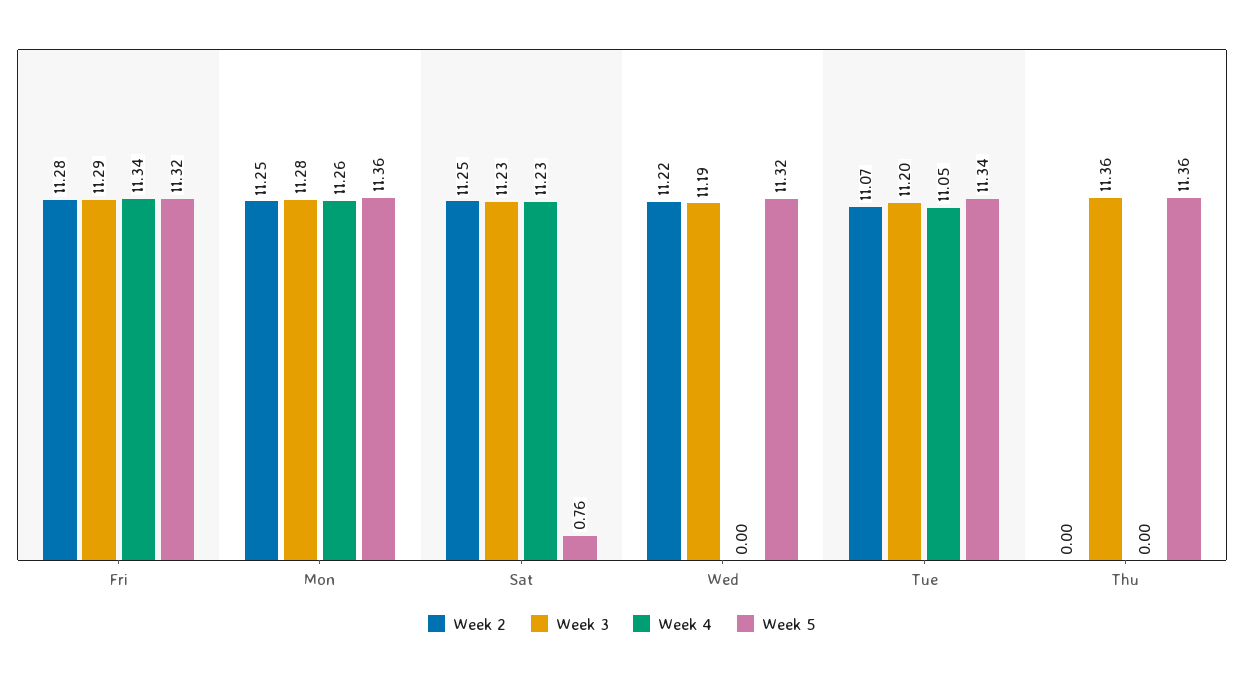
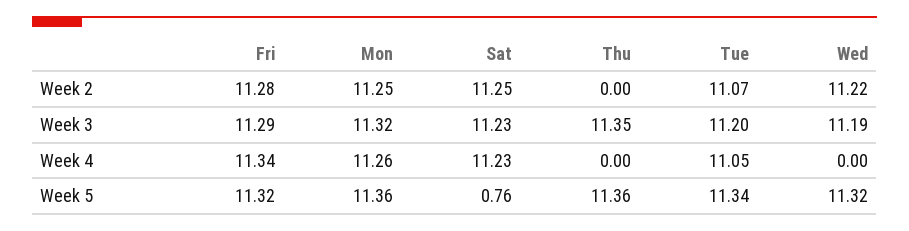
Week 3, Mon: 11.28 -> 11.32
Week 3, Thu: 11.36 -> 11.35

